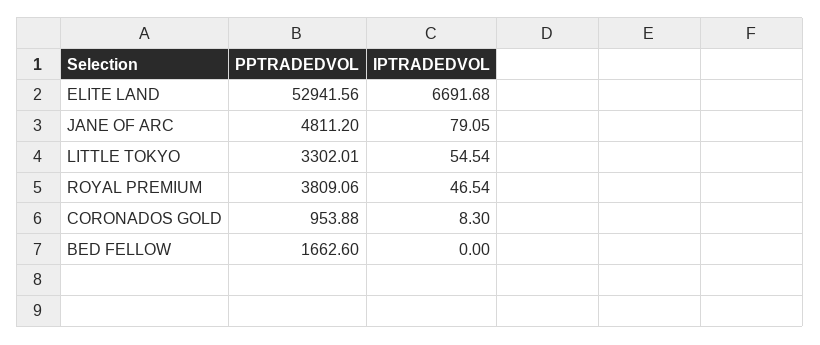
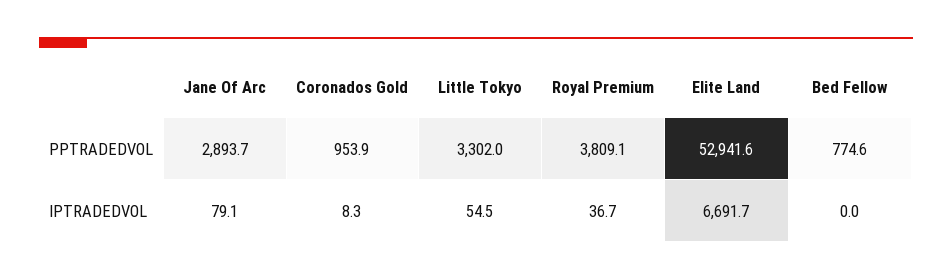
PPTRADEDVOL, JANE OF ARC: 4811.2 -> 2893.7
IPTRADEDVOL, ROYAL PREMIUM: 46.54 -> 36.7
PPTRADEDVOL, BED FELLOW: 1662.6 -> 774.6

